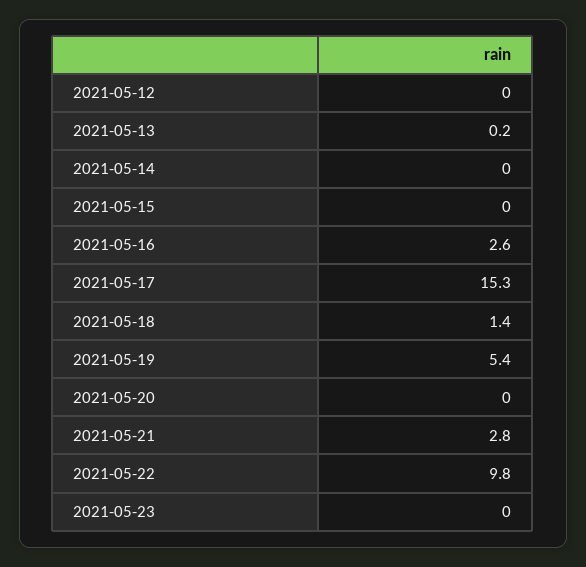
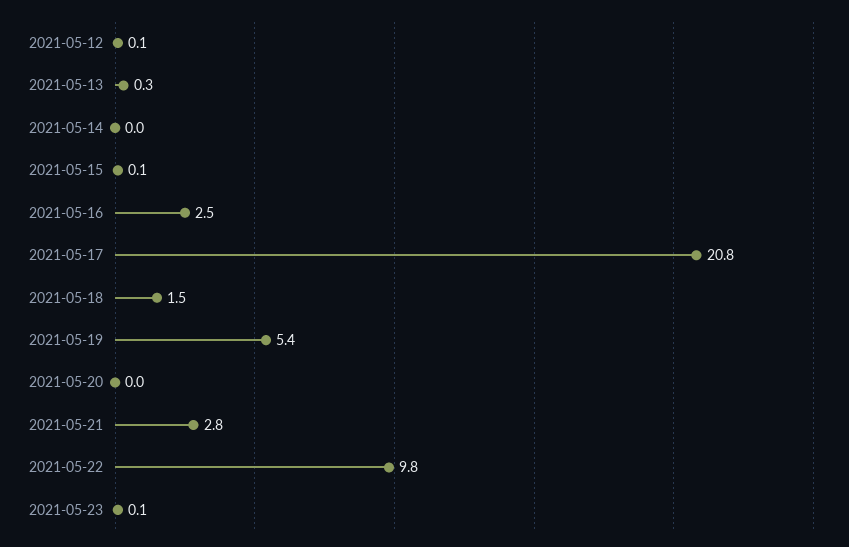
2021-05-12: 0 -> 0.1
2021-05-13: 0.2 -> 0.3
2021-05-15: 0 -> 0.1
2021-05-16: 2.6 -> 2.5
2021-05-17: 15.3 -> 20.8
2021-05-18: 1.4 -> 1.5
2021-05-23: 0 -> 0.1

